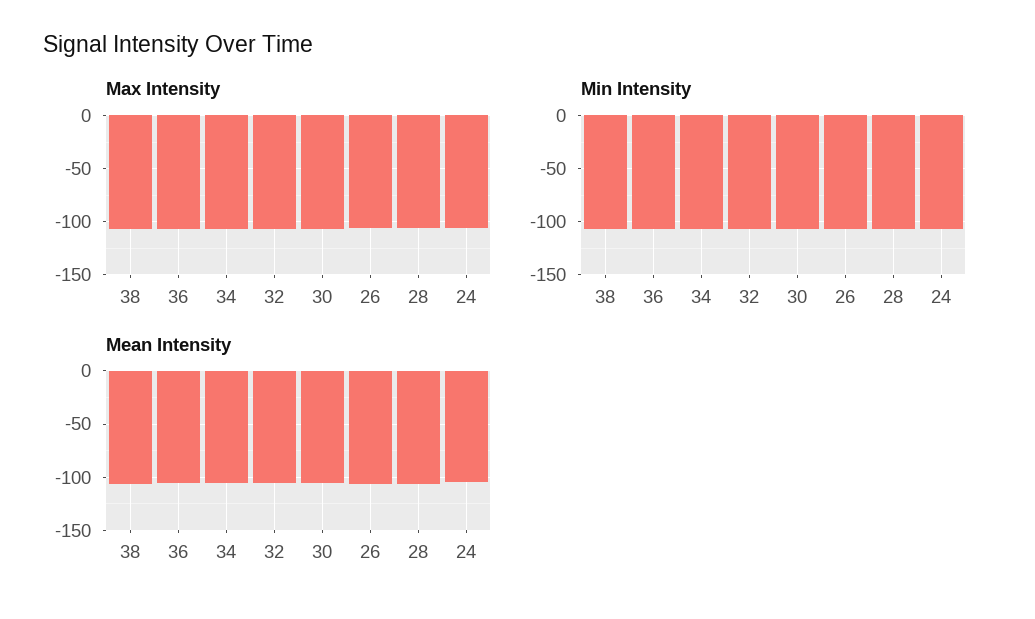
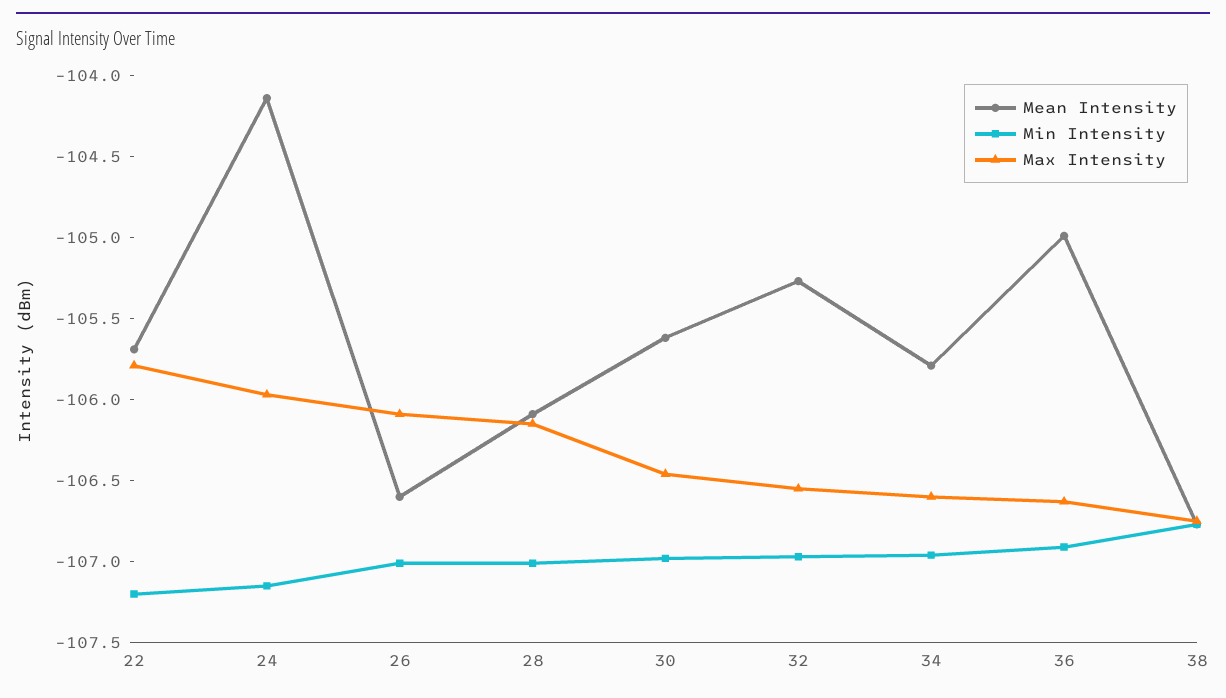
Mean Intensity, 22: none -> -105.7
Min Intensity, 22: none -> -107.2
Max Intensity, 22: none -> -105.8

